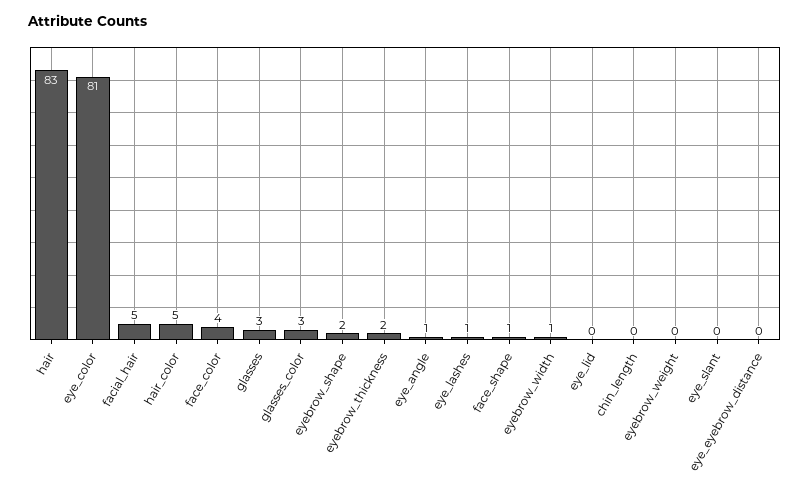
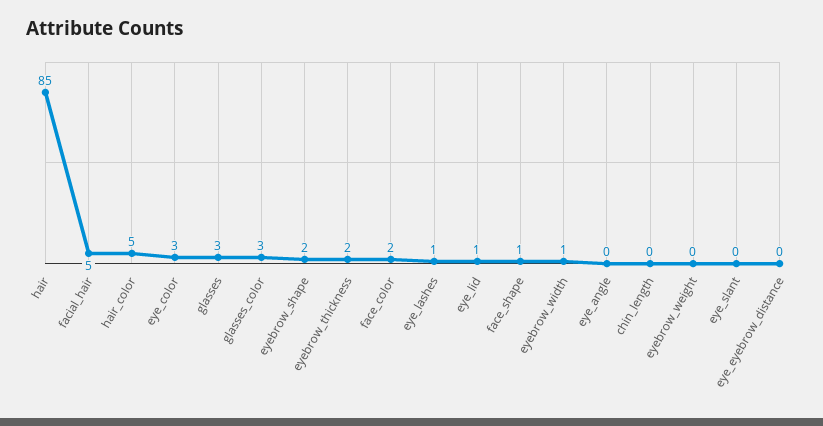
hair: 83 -> 85
eye_color: 81 -> 3
face_color: 4 -> 2
eye_angle: 1 -> 0
eye_lid: 0 -> 1

